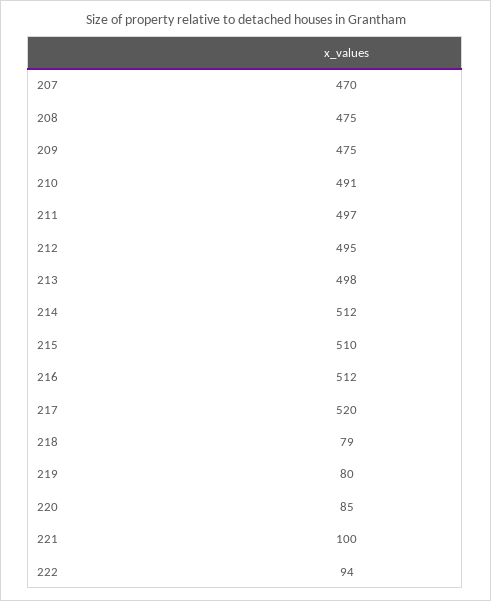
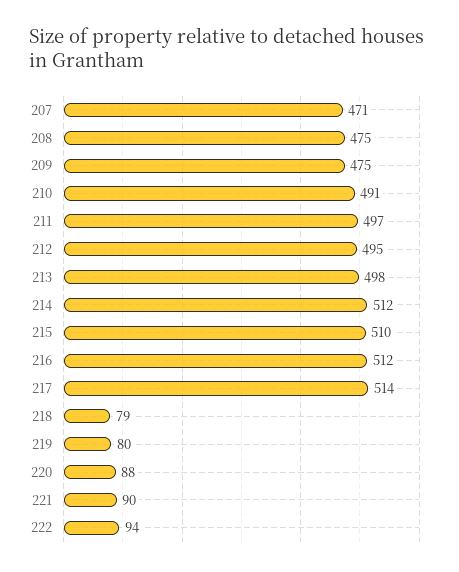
207: 470 -> 471
217: 520 -> 514
220: 85 -> 88
221: 100 -> 90

